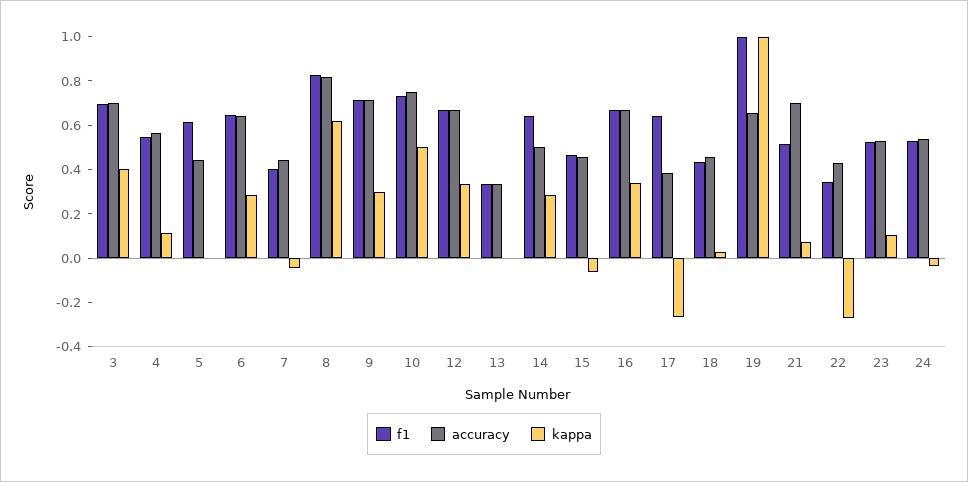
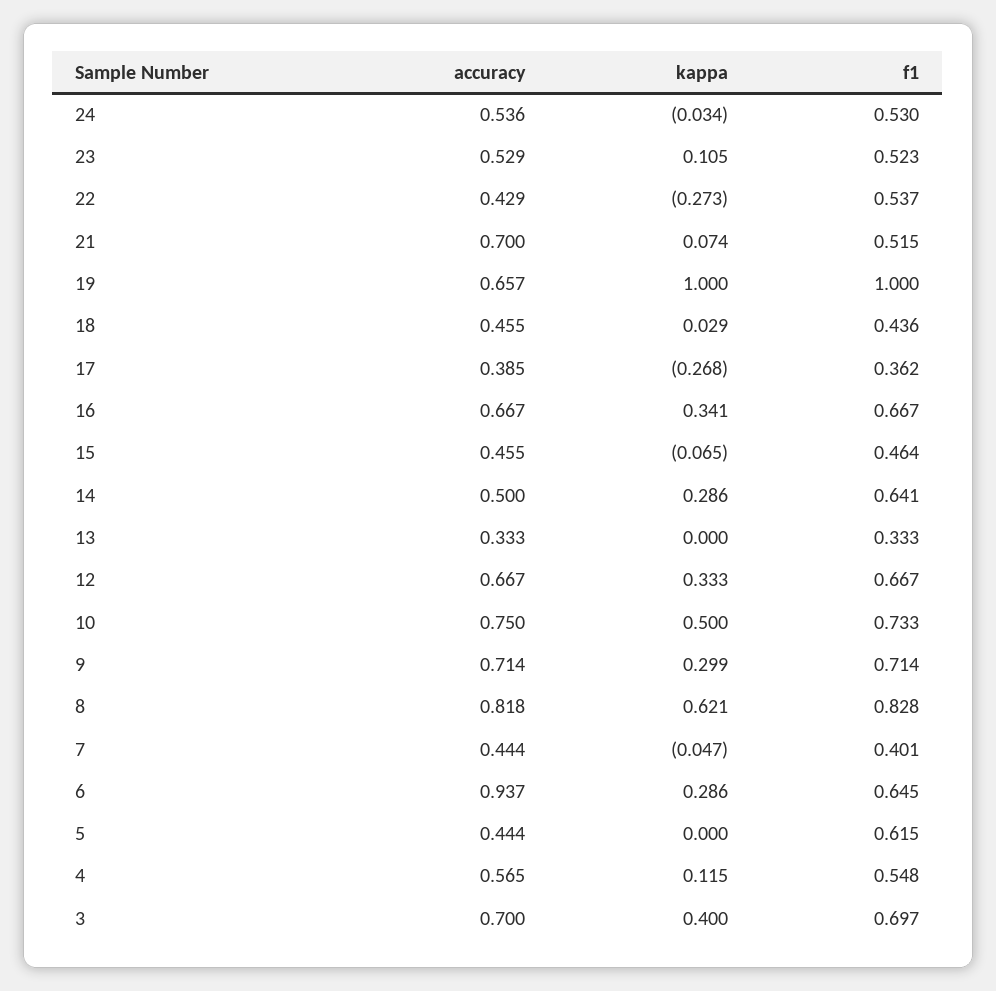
accuracy, 6: 0.65 -> 0.937
f1, 17: 0.65 -> 0.362
f1, 22: 0.35 -> 0.537

